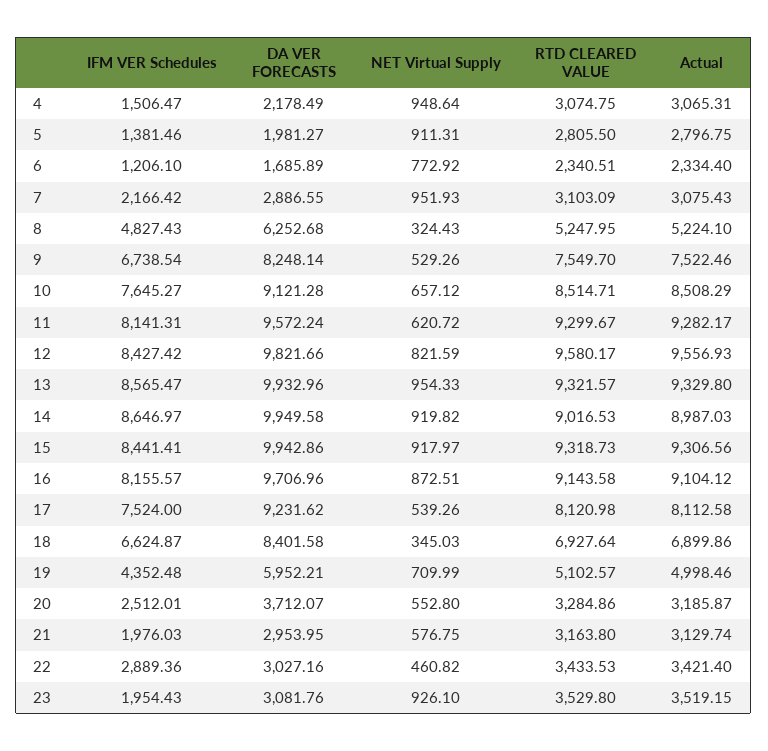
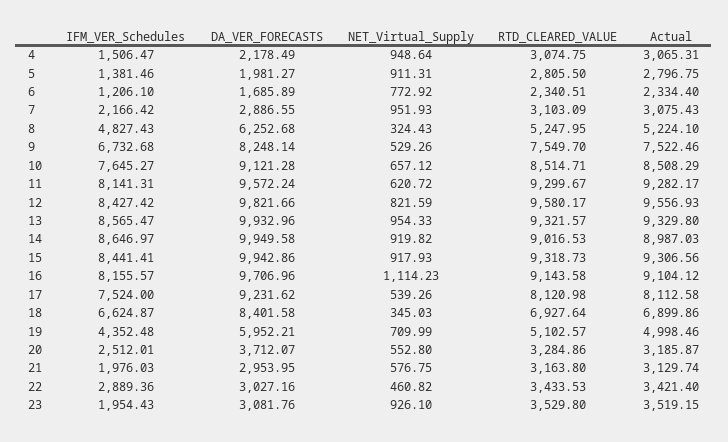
IFM VER Schedules, 9: 6738.54 -> 6732.68
NET Virtual Supply, 15: 917.97 -> 917.93
NET Virtual Supply, 16: 872.51 -> 1114.23

